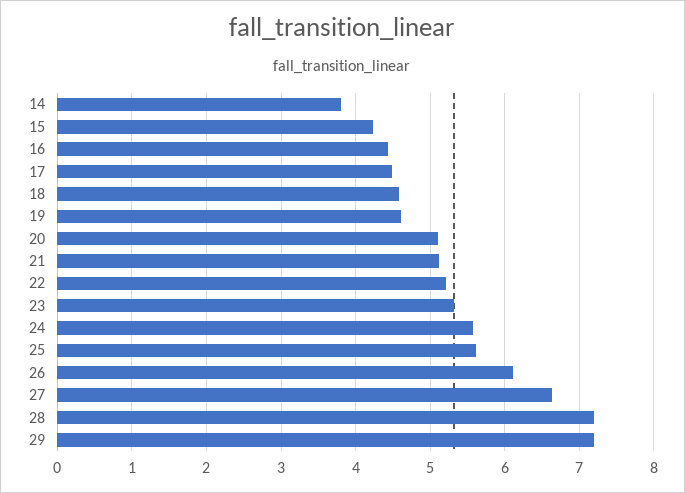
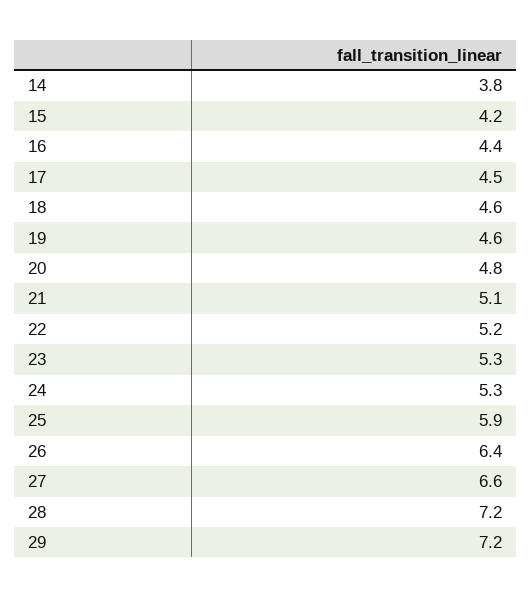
20: 5.1 -> 4.8
24: 5.6 -> 5.3
25: 5.6 -> 5.9
26: 6.1 -> 6.4

